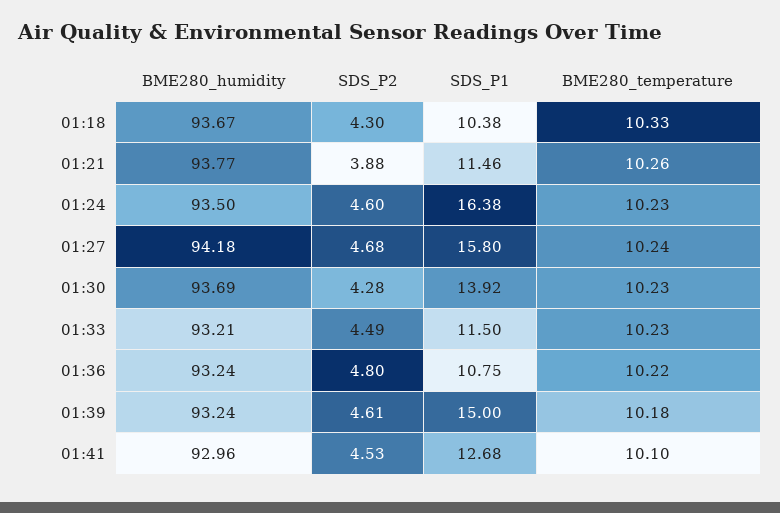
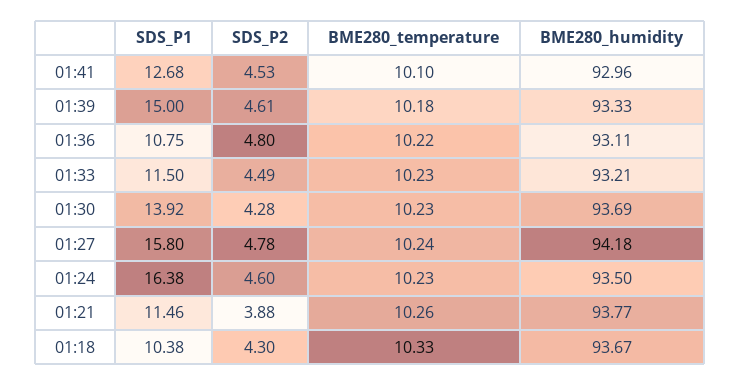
SDS_P2, 01:27: 4.68 -> 4.78
BME280_humidity, 01:36: 93.24 -> 93.11
BME280_humidity, 01:39: 93.24 -> 93.33

